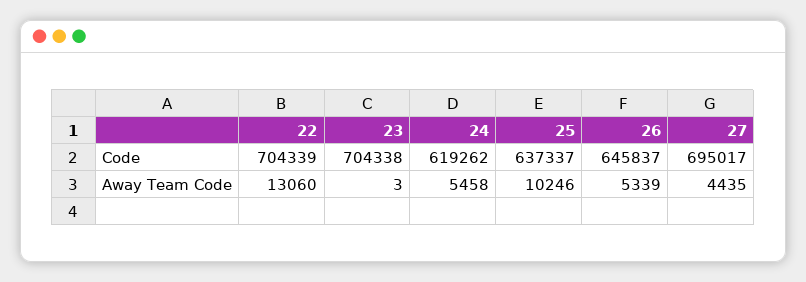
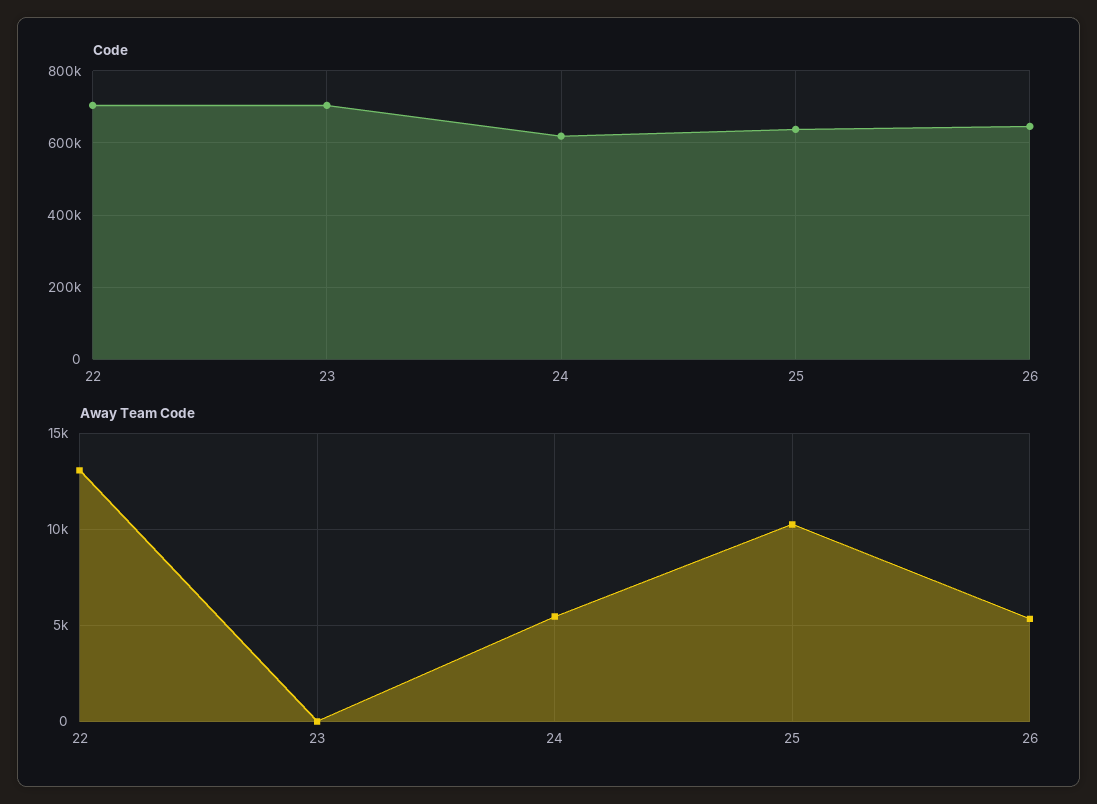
Code, 27: 695017 -> none
Away Team Code, 27: 4435 -> none

